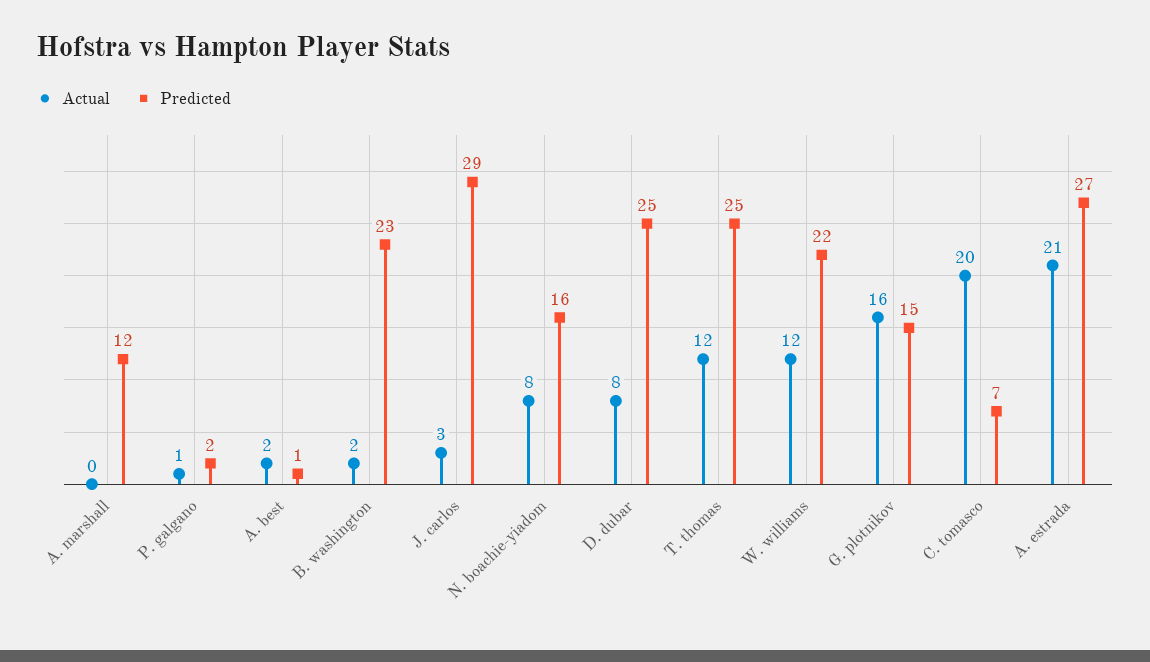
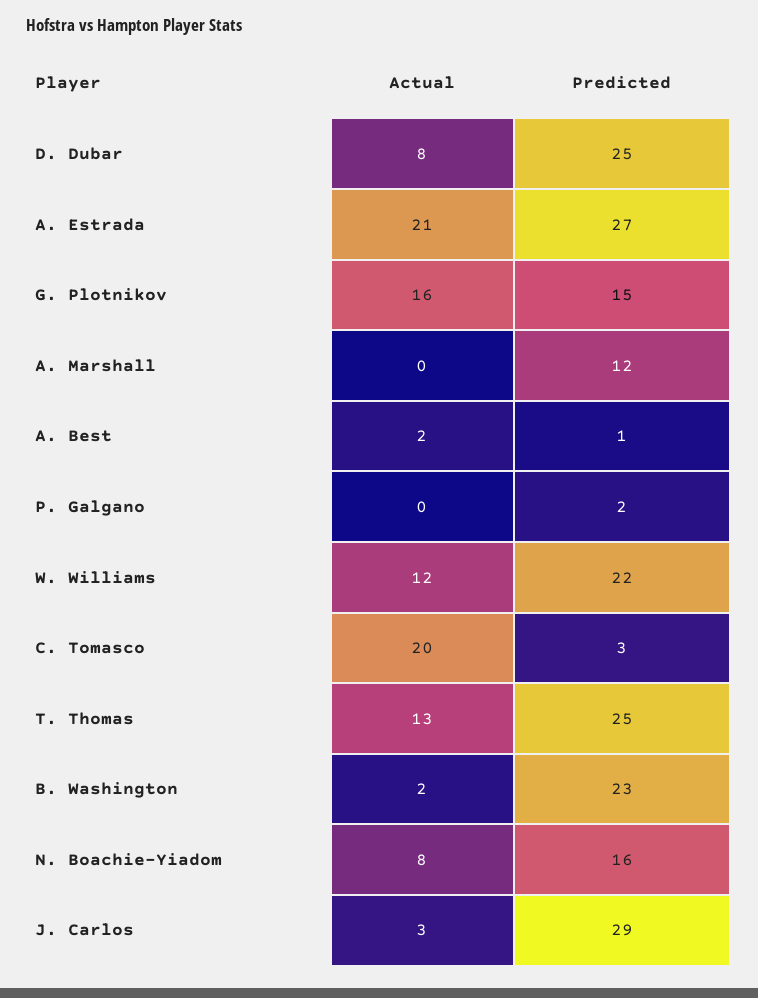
Actual, P. galgano: 1 -> 0
Actual, T. thomas: 12 -> 13
Predicted, C. tomasco: 7 -> 3

